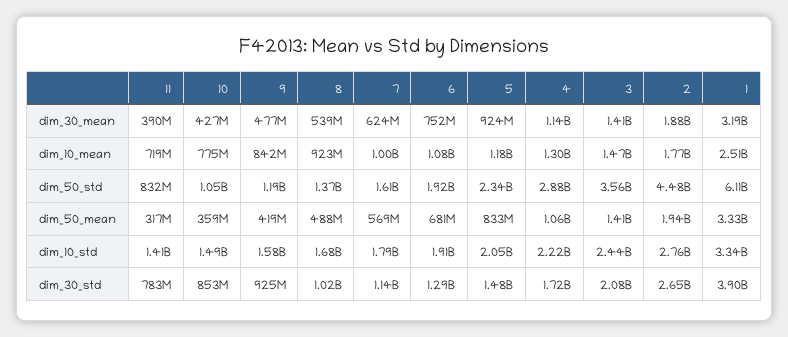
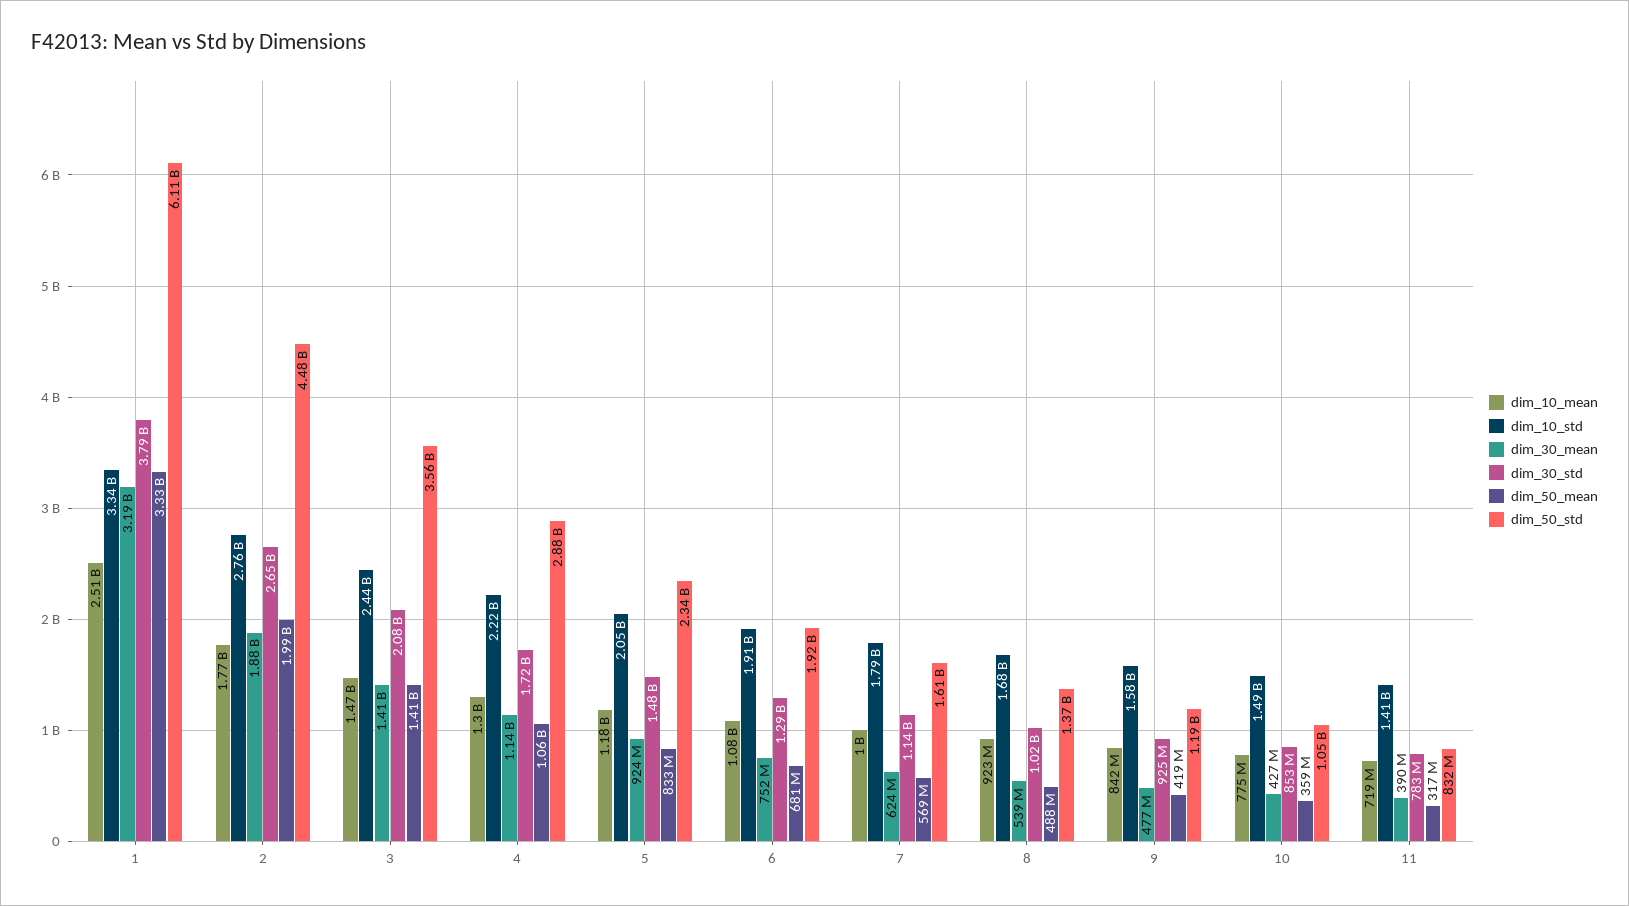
dim_50_mean, 2: 1940000000 -> 1990000000
dim_30_std, 1: 3900000000 -> 3790000000

